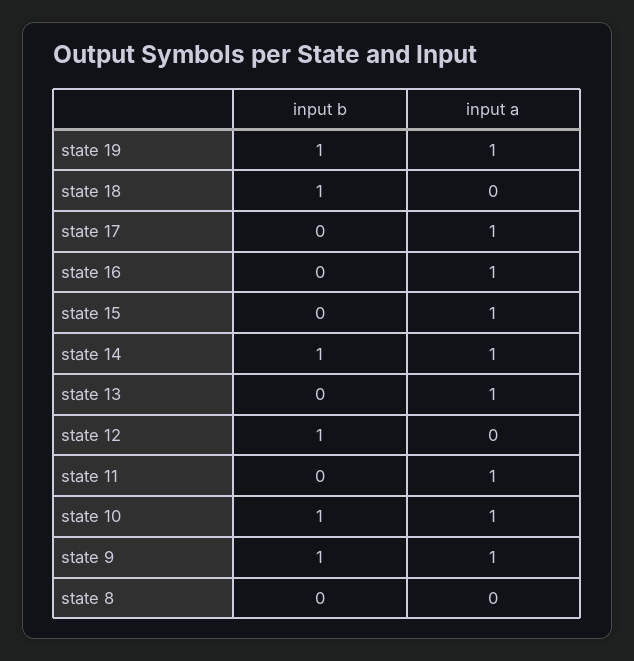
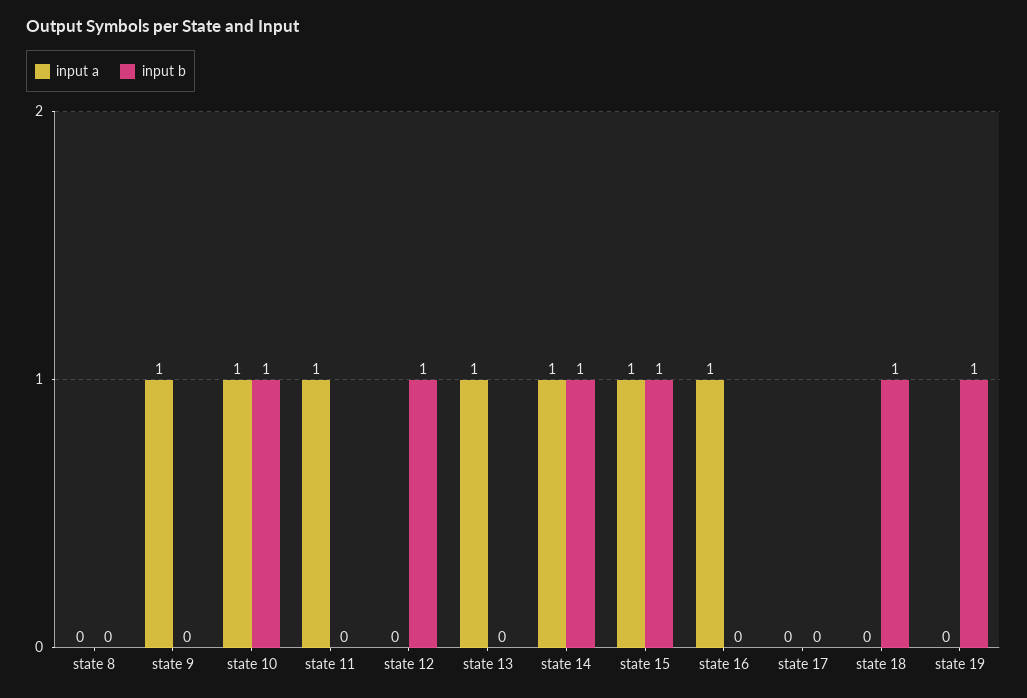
input a, state 19: 1 -> 0
input a, state 17: 1 -> 0
input b, state 15: 0 -> 1
input b, state 9: 1 -> 0

